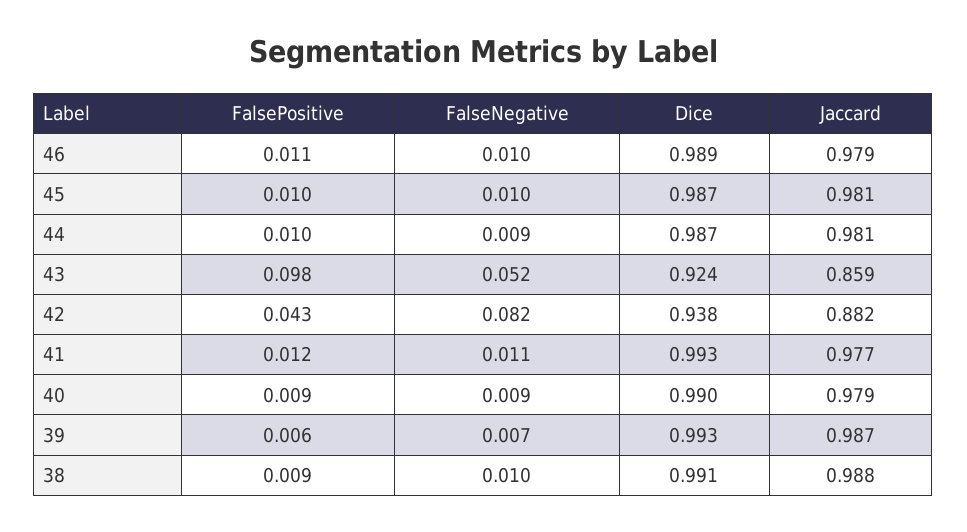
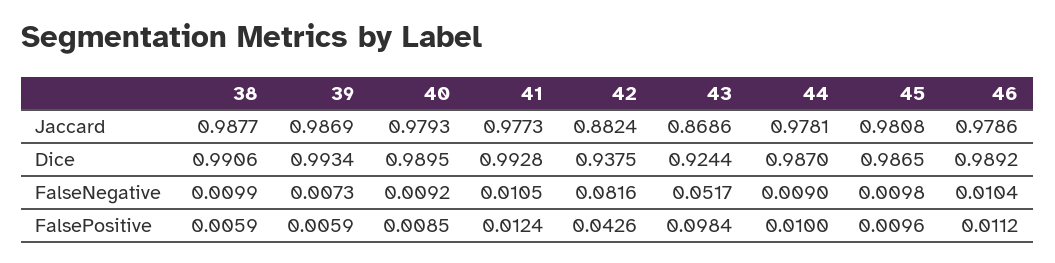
Jaccard, 44: 0.981 -> 0.9781
Jaccard, 43: 0.859 -> 0.8686
FalsePositive, 38: 0.009 -> 0.0059

